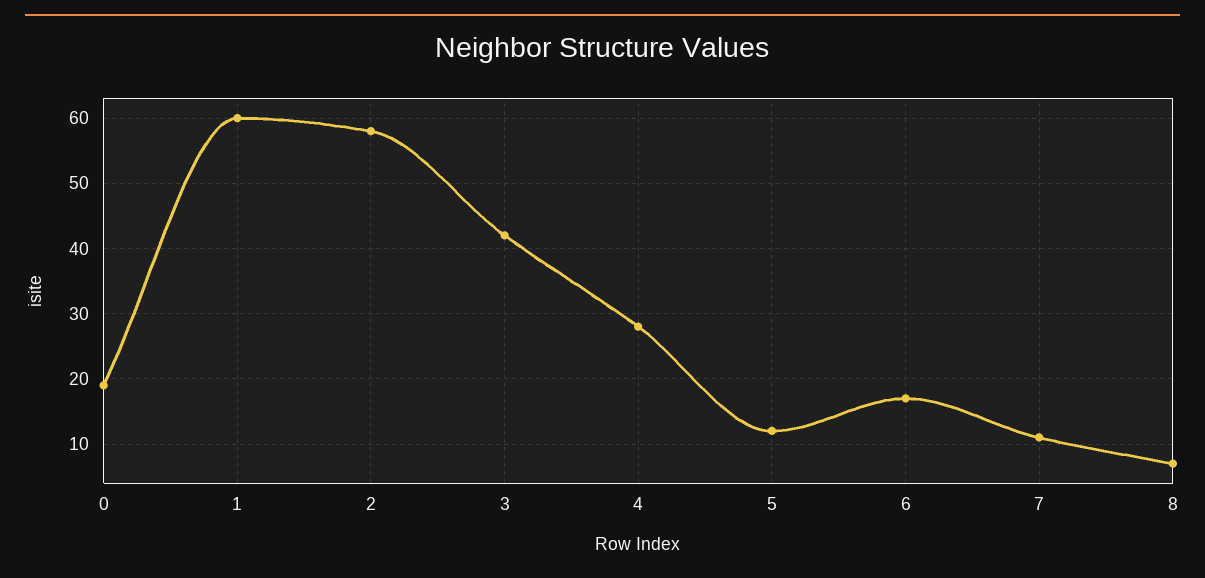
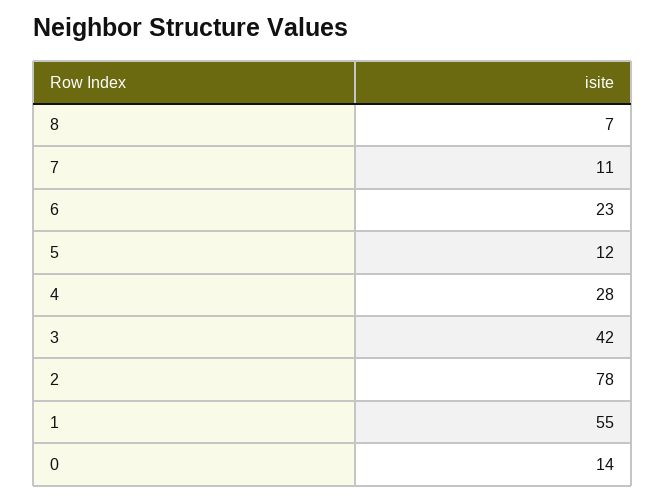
0: 19 -> 14
1: 60 -> 55
2: 58 -> 78
6: 17 -> 23

